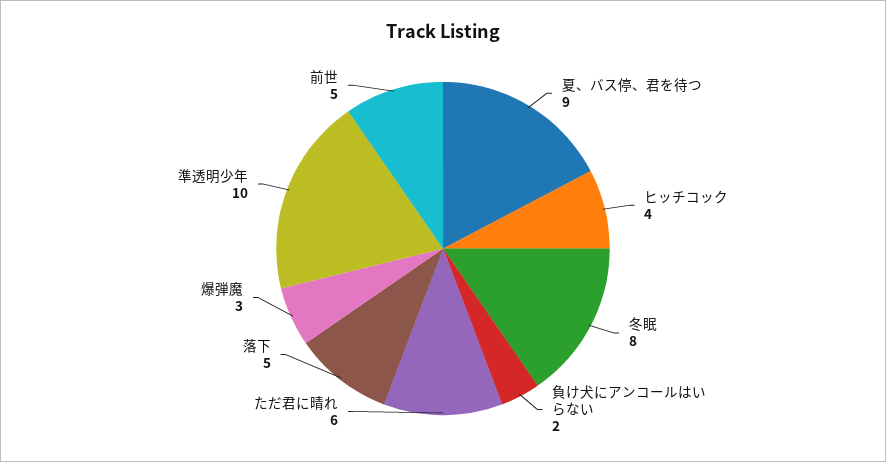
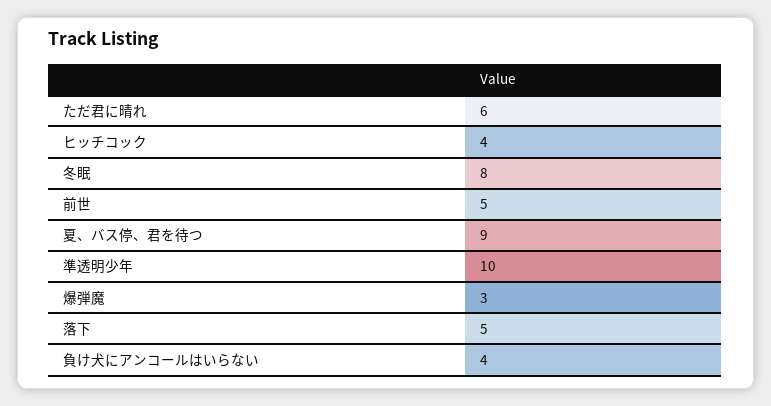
負け犬にアンコールはいらない: 2 -> 4

